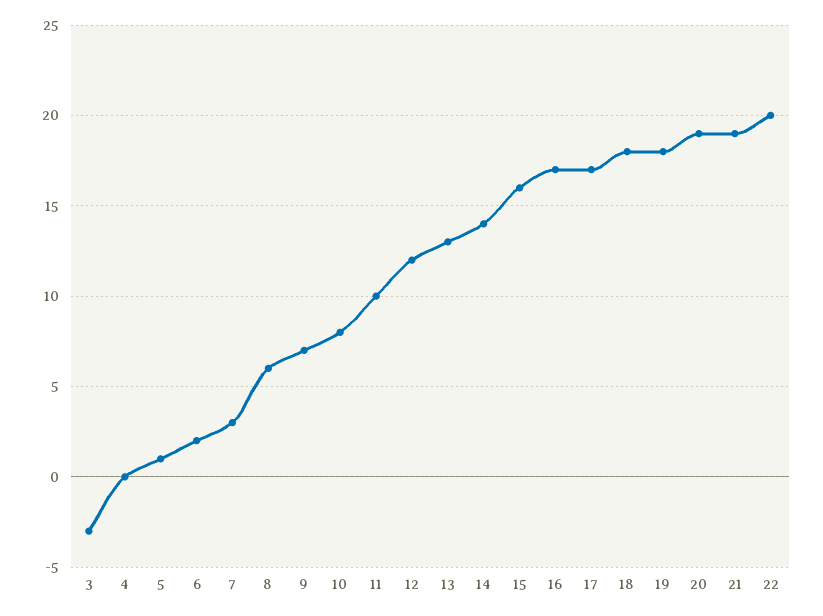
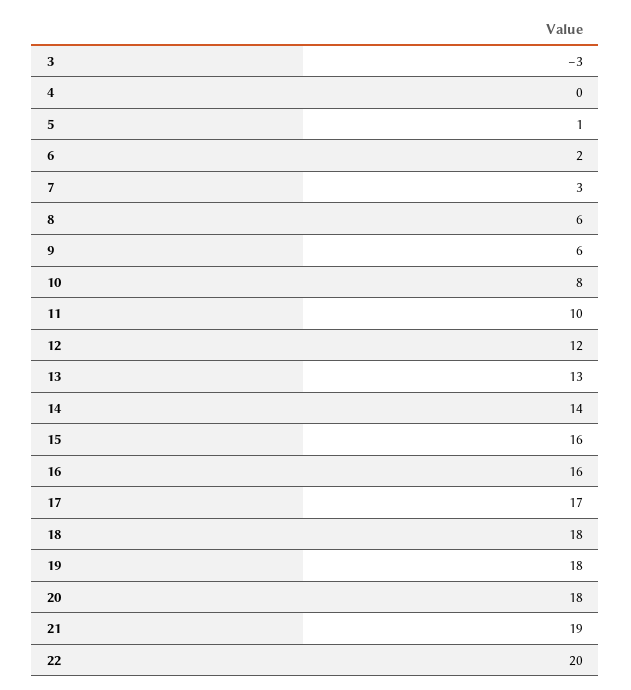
9: 7 -> 6
16: 17 -> 16
20: 19 -> 18

